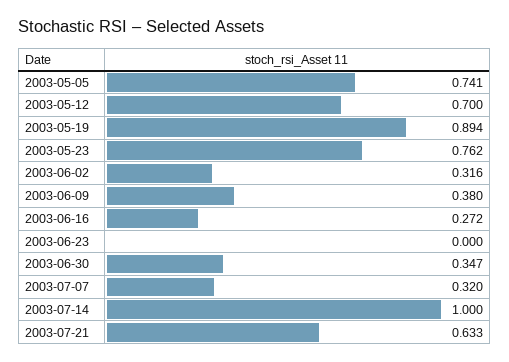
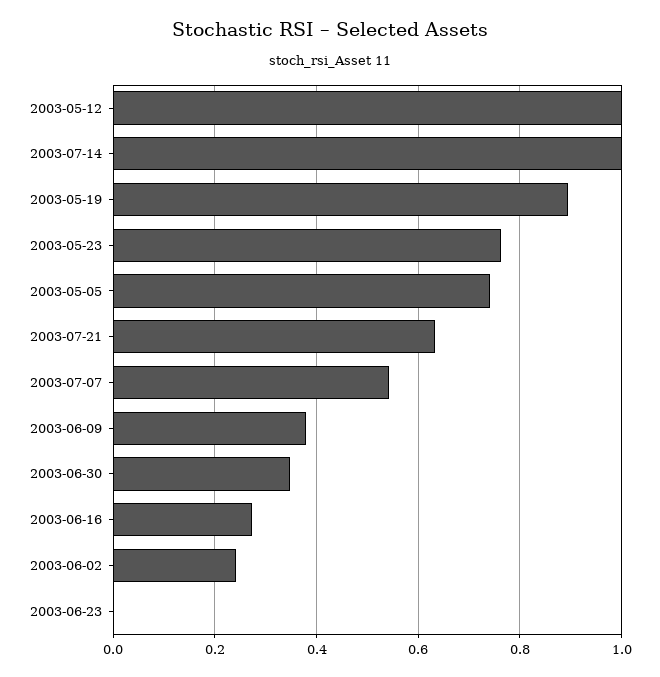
2003-05-12: 0.7 -> 1
2003-06-02: 0.316 -> 0.24
2003-07-07: 0.32 -> 0.54

